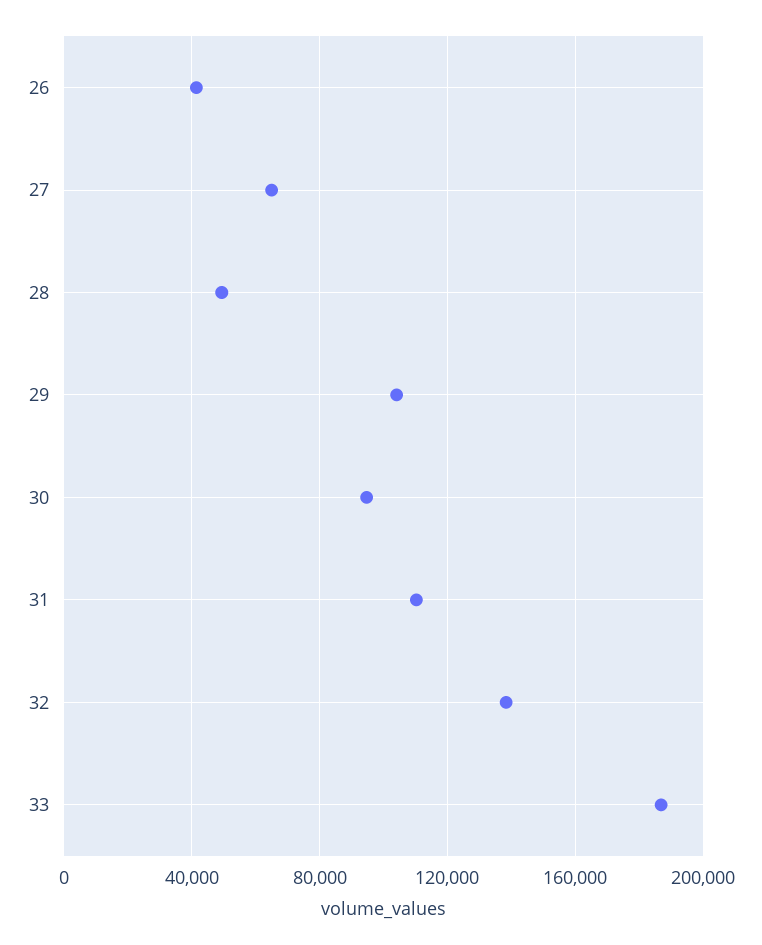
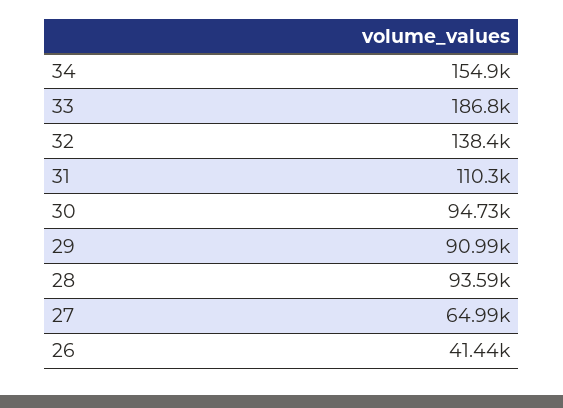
28: 50000 -> 93590
29: 105000 -> 90990
34: none -> 154900

